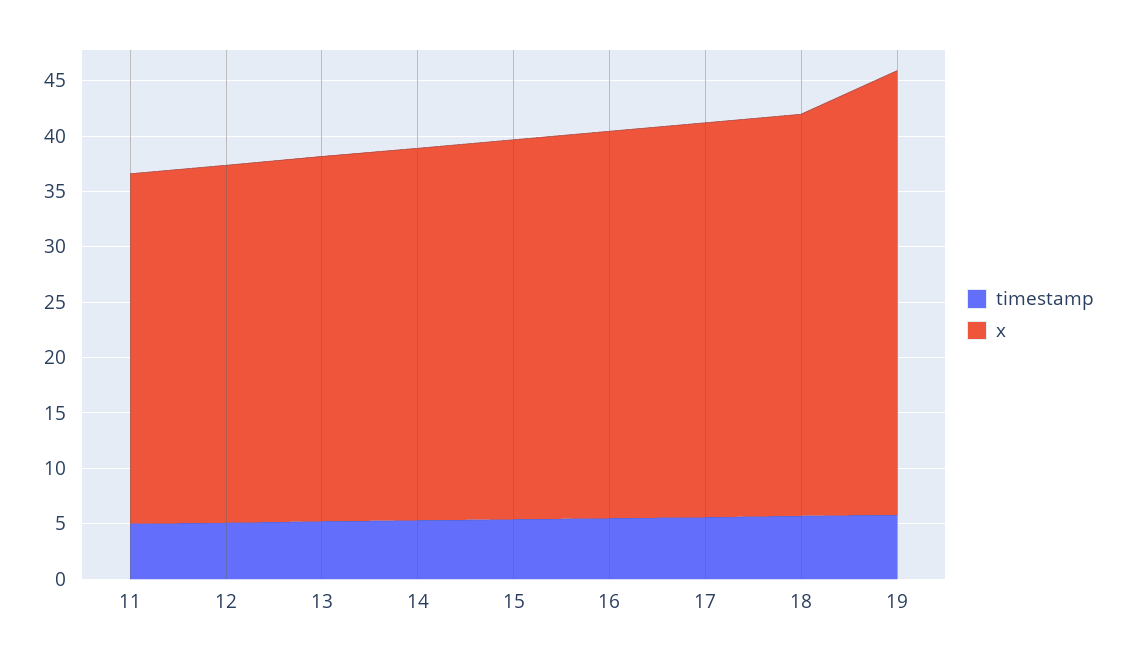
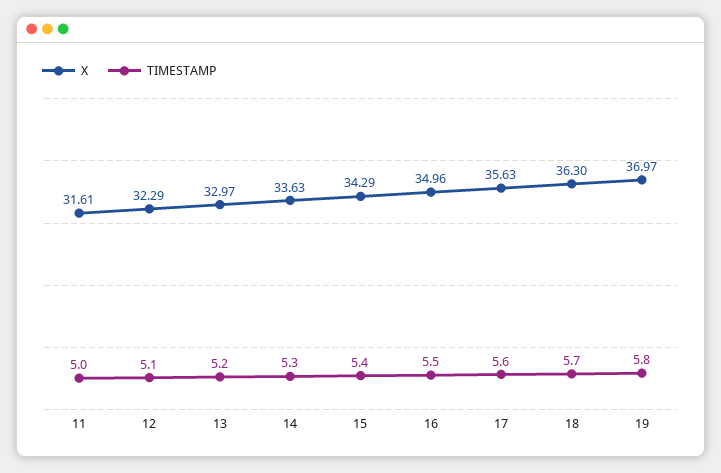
x, 19: 40 -> 36.97

